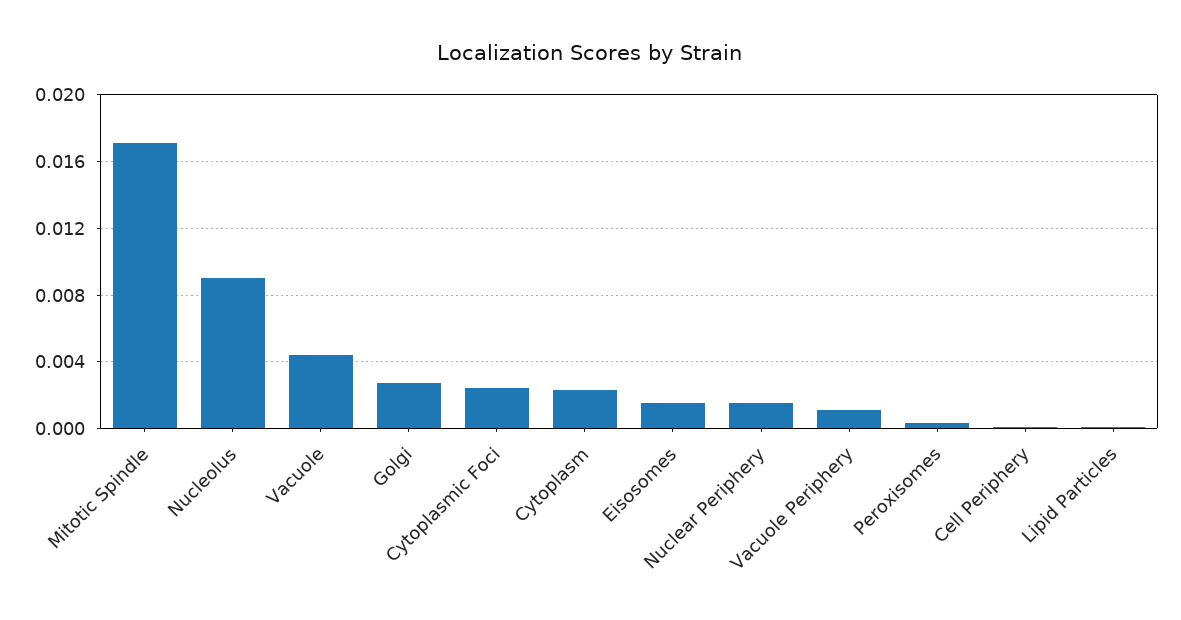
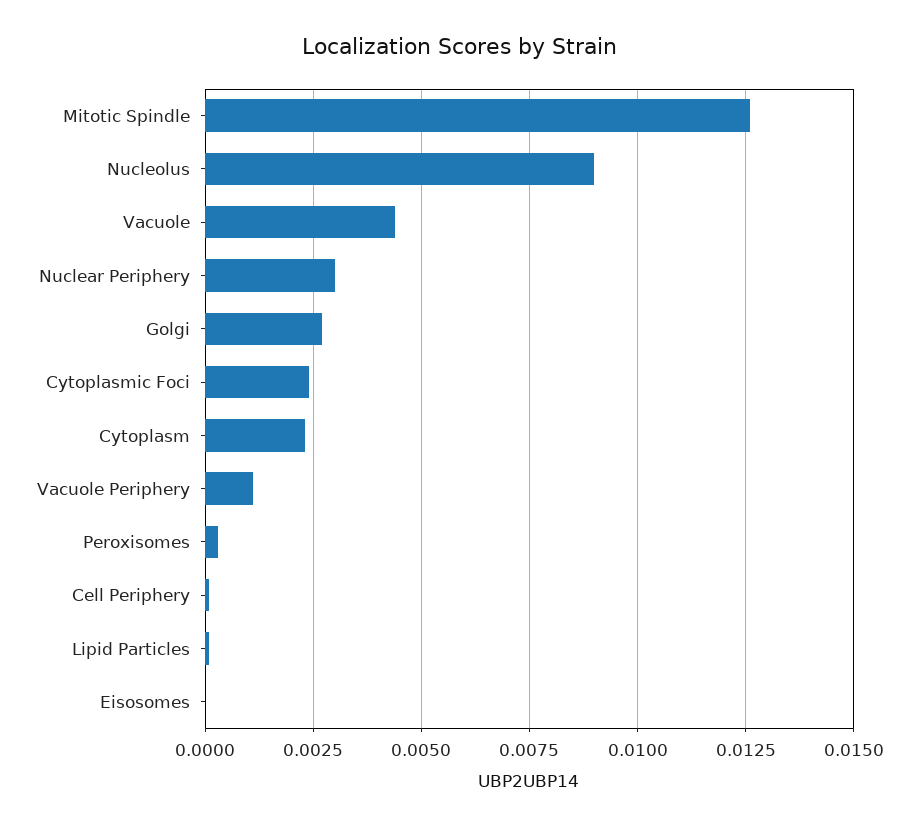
Mitotic Spindle: 0.017 -> 0.0125
Eisosomes: 0.0015 -> 0
Nuclear Periphery: 0.0015 -> 0.003

